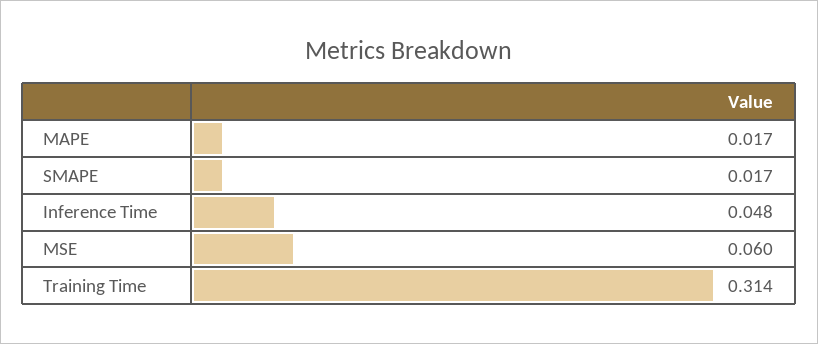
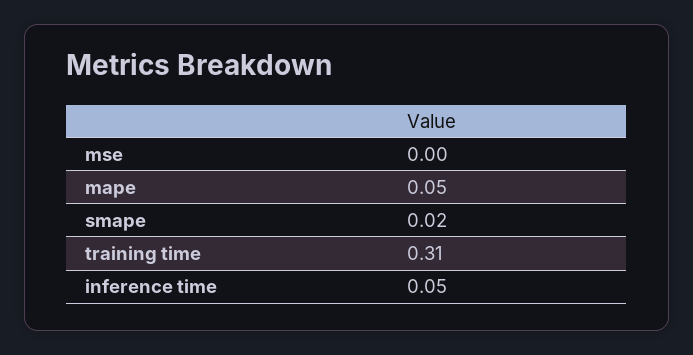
MAPE: 0.017 -> 0.05
MSE: 0.06 -> 0

